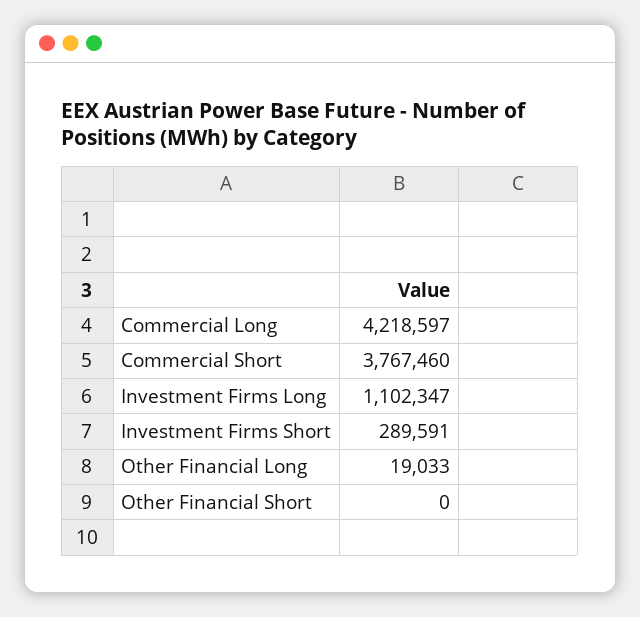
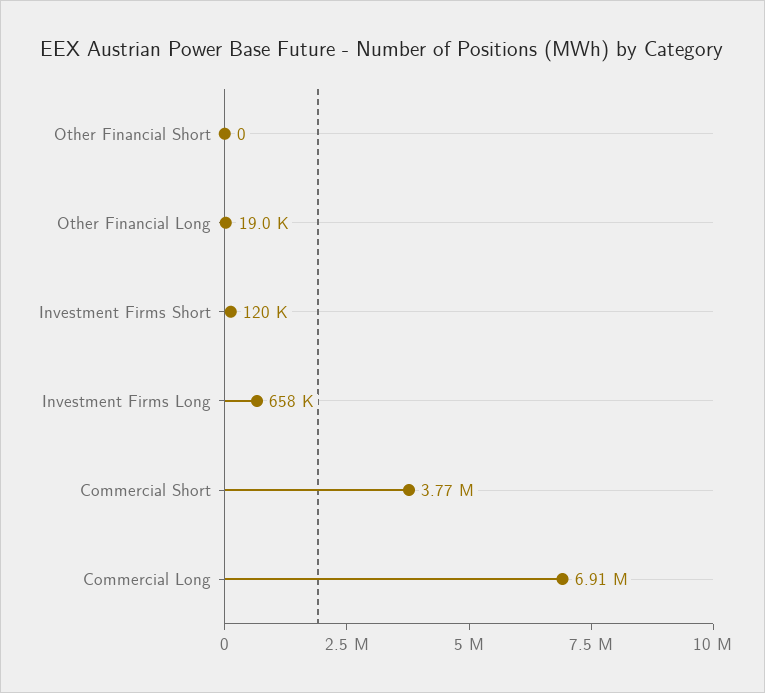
Commercial Long: 4218597 -> 6910000
Investment Firms Long: 1102347 -> 658000
Investment Firms Short: 289591 -> 120000

